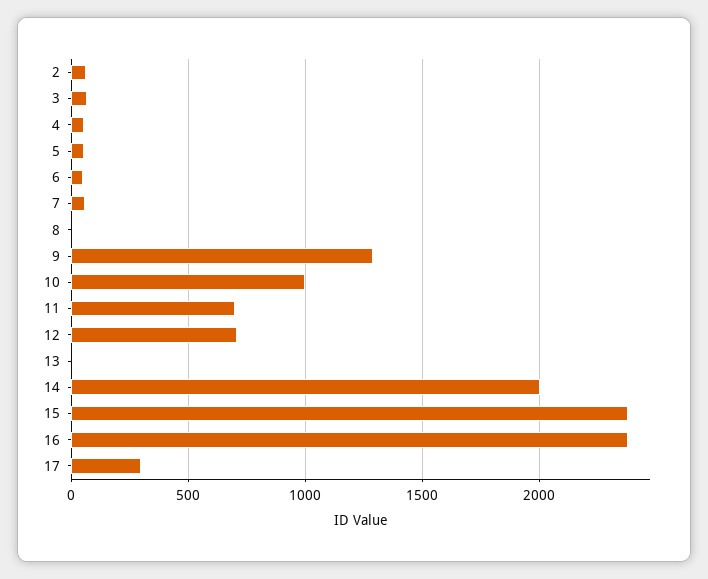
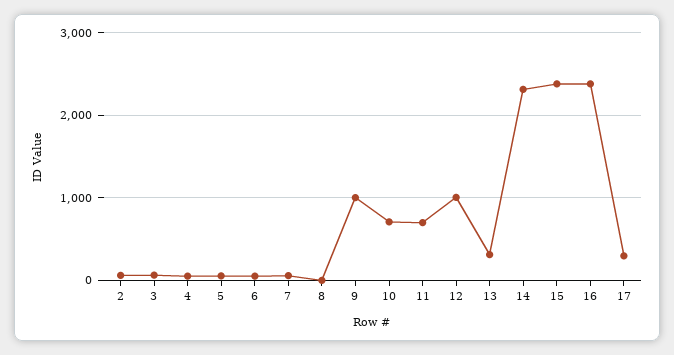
9: 1300 -> 1000
10: 1000 -> 700
12: 700 -> 1000
13: 0 -> 300
14: 2000 -> 2300

